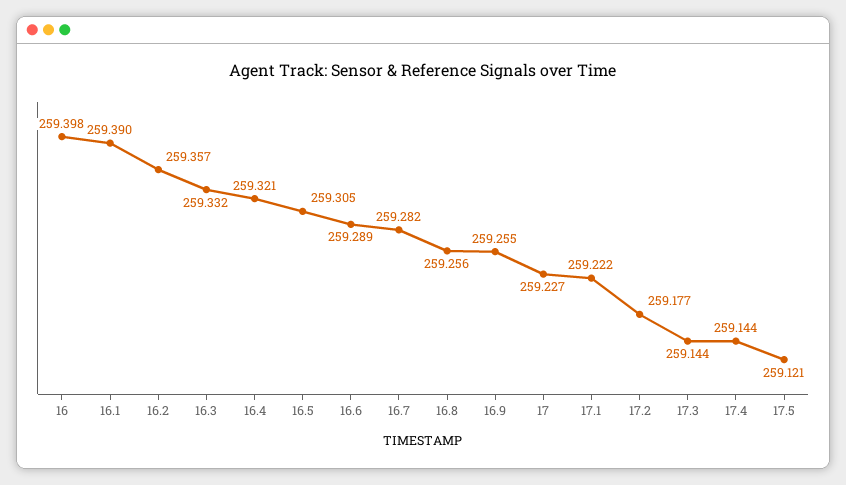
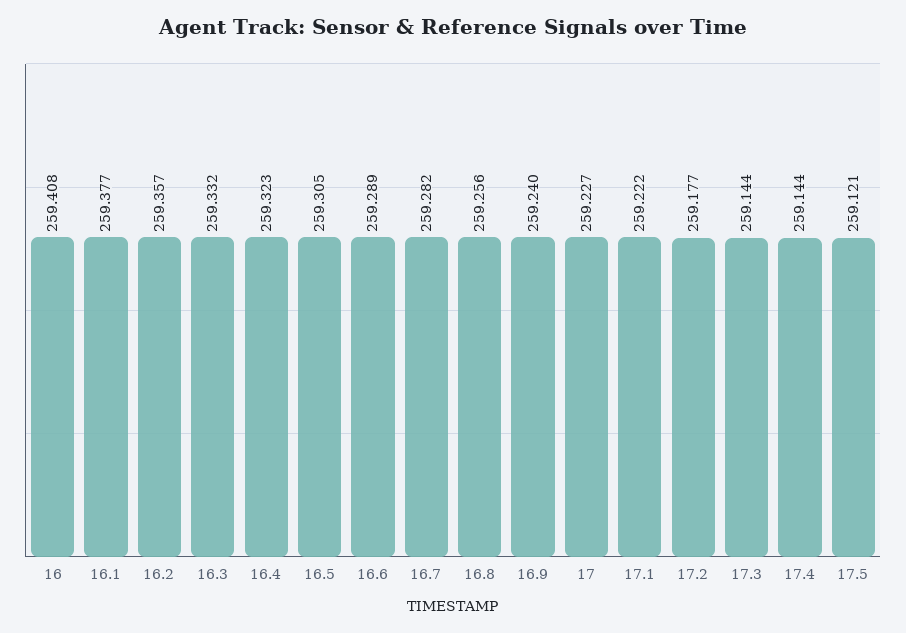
16: 259.398 -> 259.408
16.1: 259.39 -> 259.377
16.4: 259.321 -> 259.323
16.9: 259.255 -> 259.24

